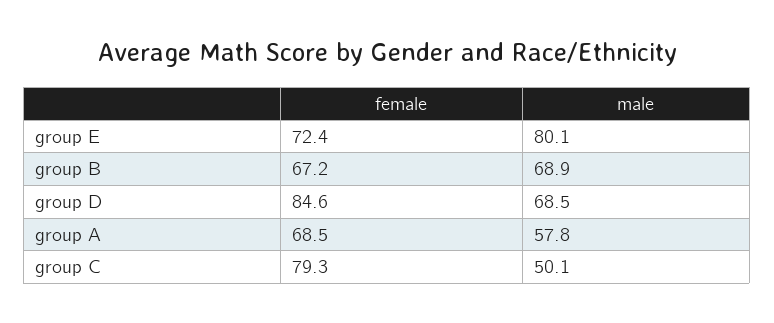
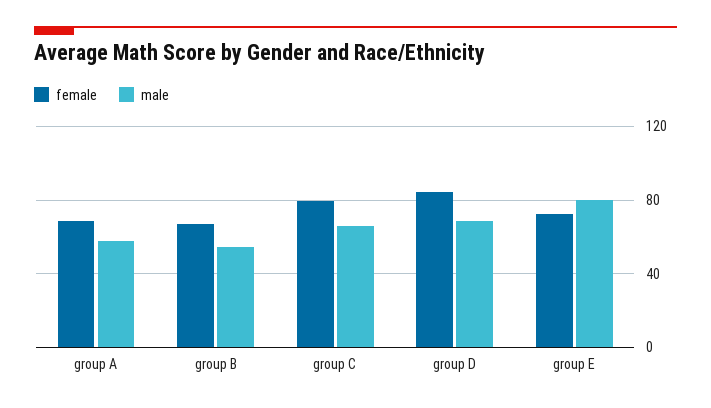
male, group B: 68.9 -> 55
male, group C: 50.1 -> 65

